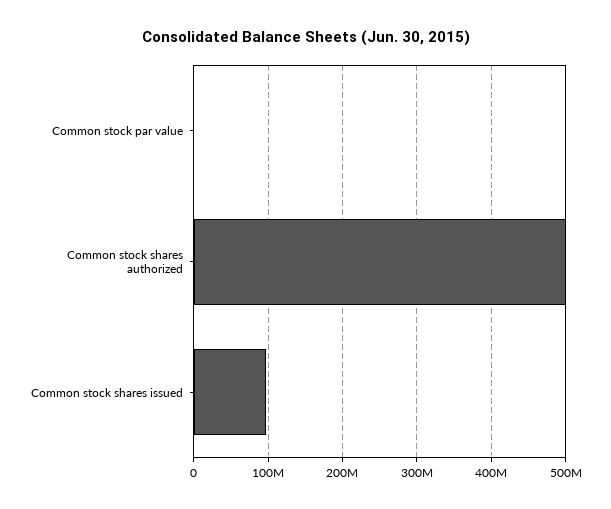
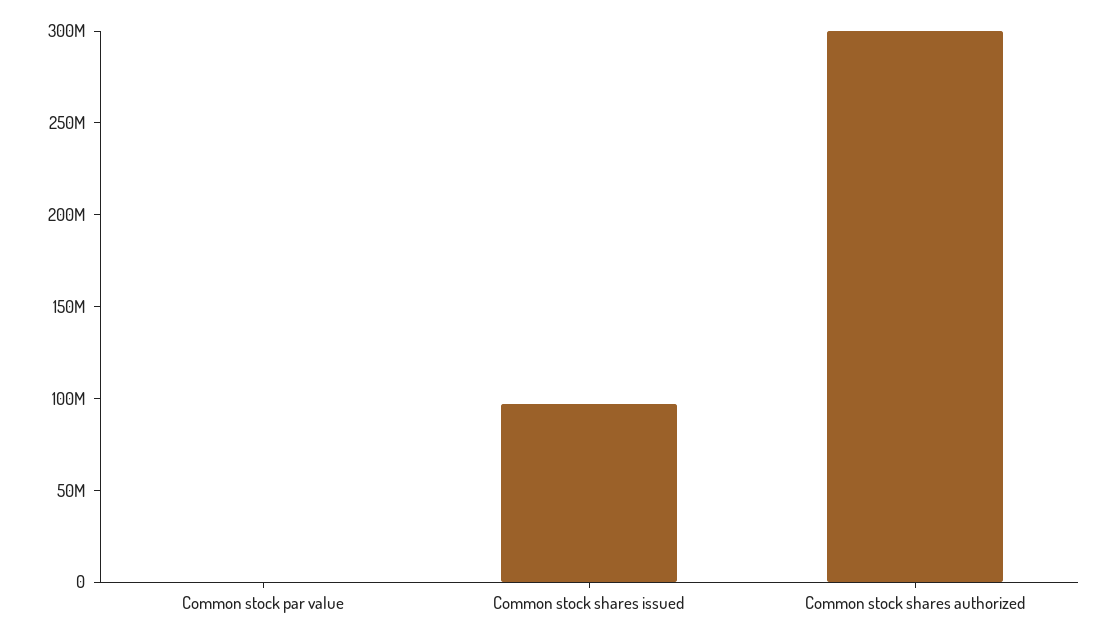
Common stock shares authorized: 500000000 -> 300000000

